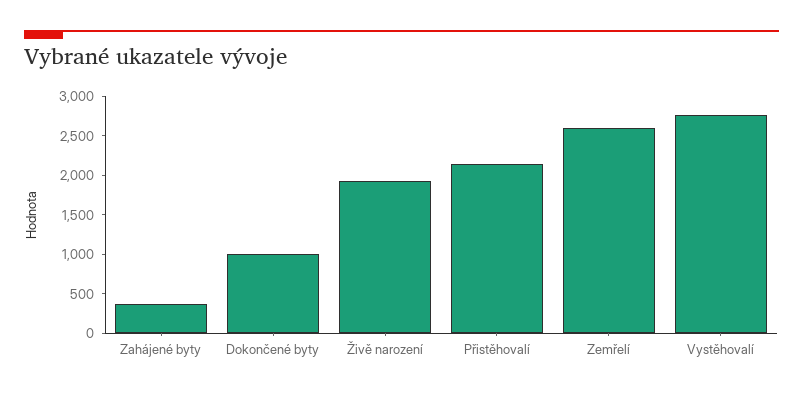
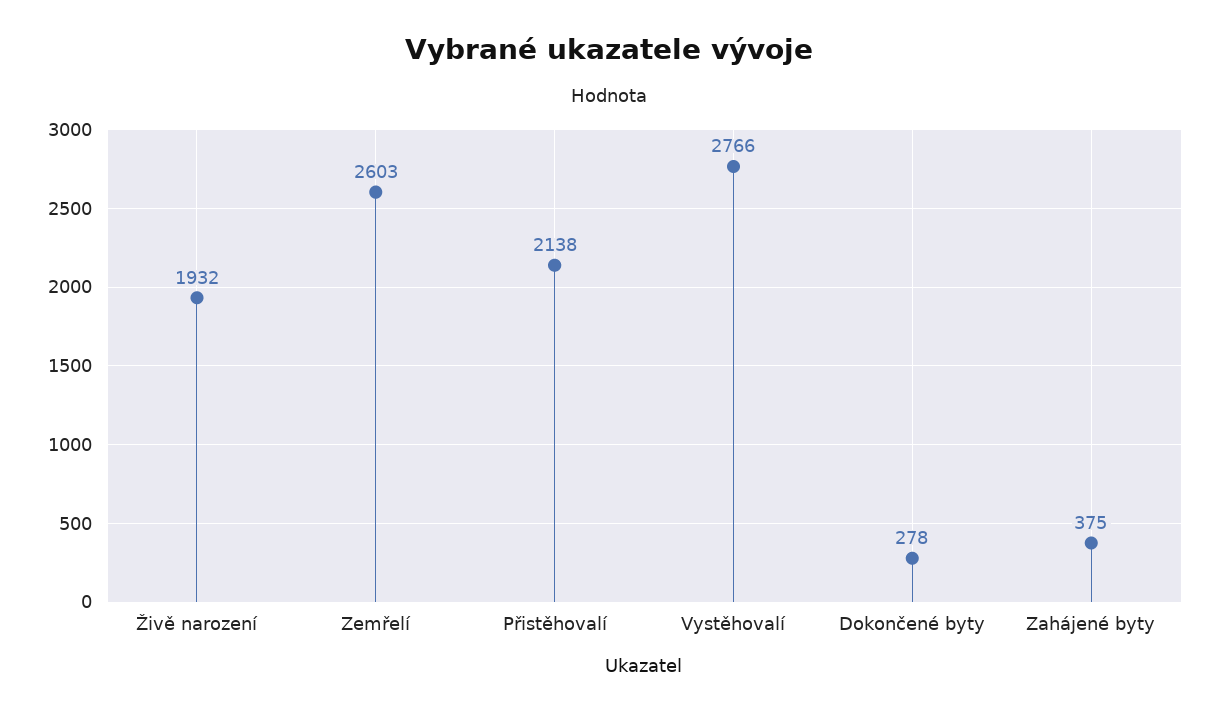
Dokončené byty: 1000 -> 278

